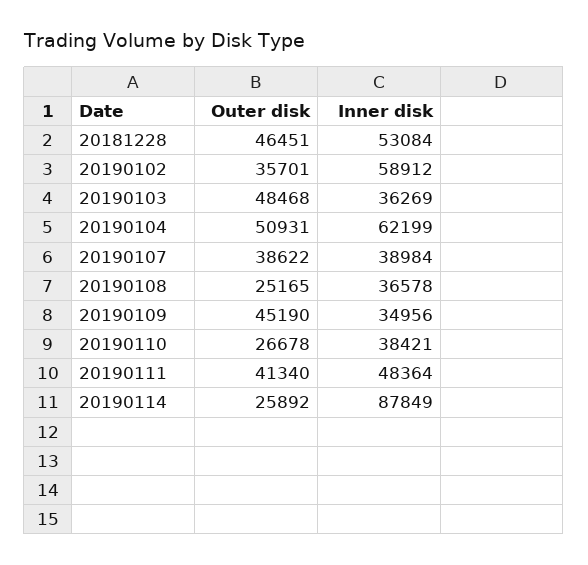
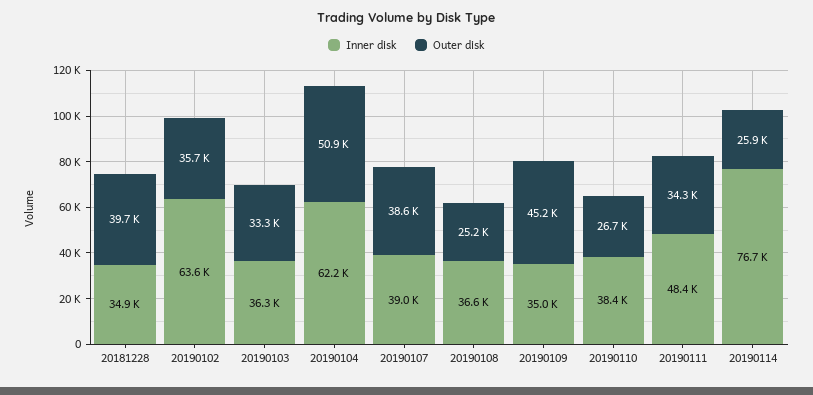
Outer disk, 20181228: 46451 -> 39700
Inner disk, 20181228: 53084 -> 34900
Inner disk, 20190102: 58912 -> 63600
Outer disk, 20190103: 48468 -> 33300
Outer disk, 20190111: 41340 -> 34300
Inner disk, 20190114: 87849 -> 76700

